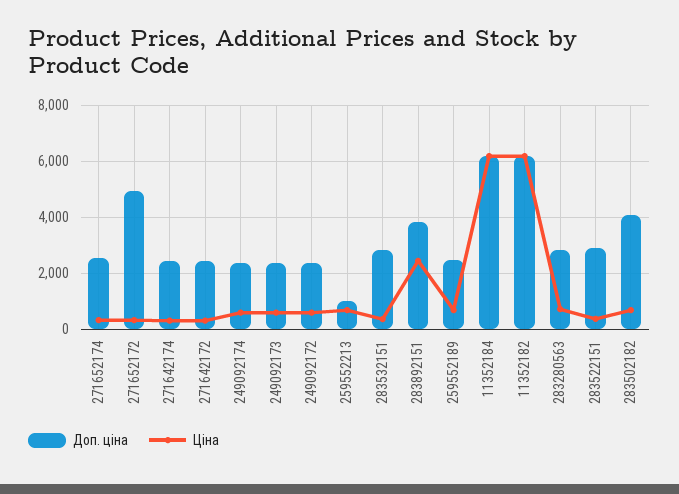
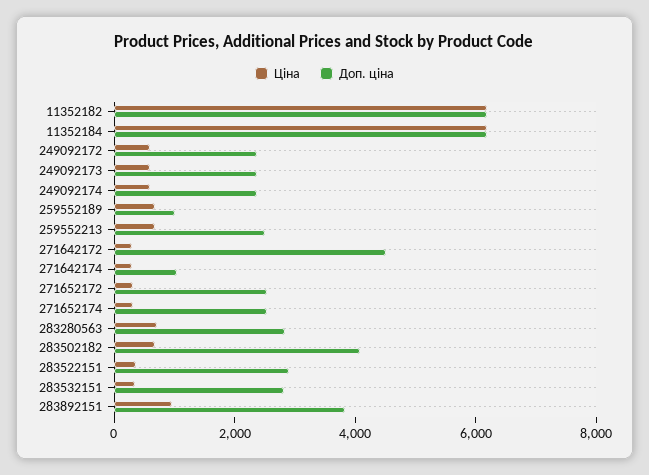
Доп. ціна, 271652172: 5000 -> 2500
Доп. ціна, 271642174: 2500 -> 1000
Доп. ціна, 271642172: 2500 -> 4500
Доп. ціна, 259552213: 1000 -> 2500
Ціна, 283892151: 2500 -> 1000
Доп. ціна, 259552189: 2500 -> 1000

